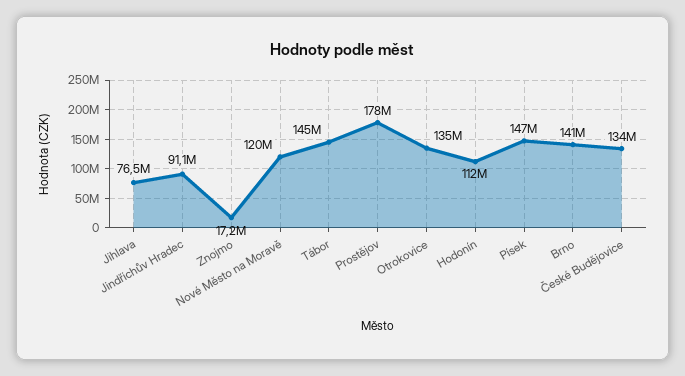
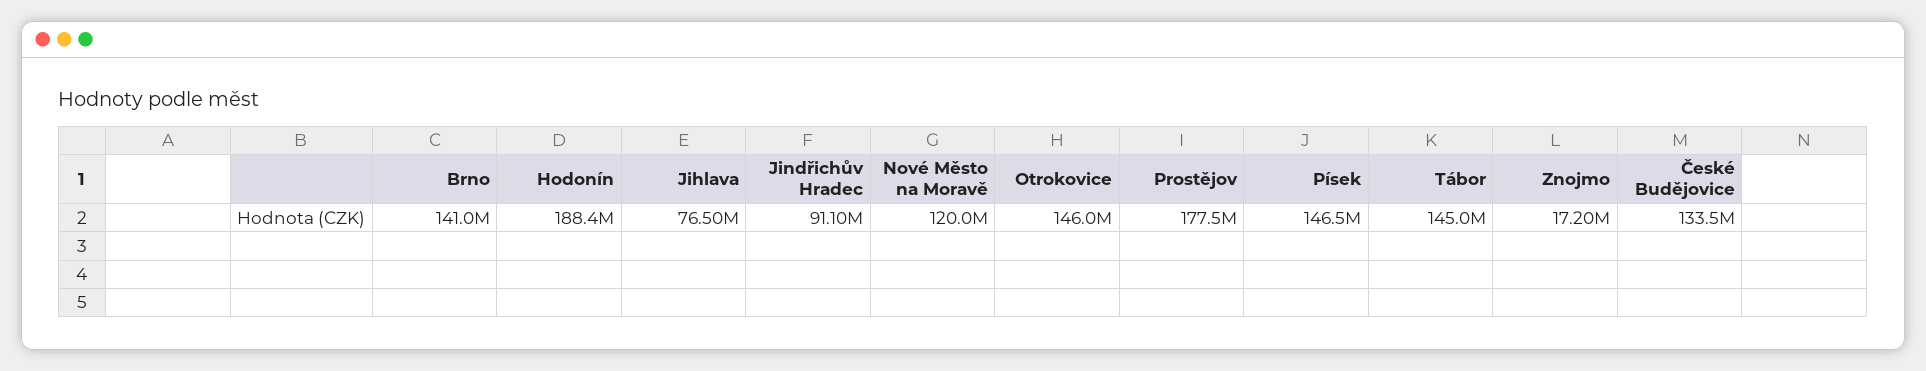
Otrokovice: 135000000 -> 146000000
Hodonín: 112000000 -> 188400000

